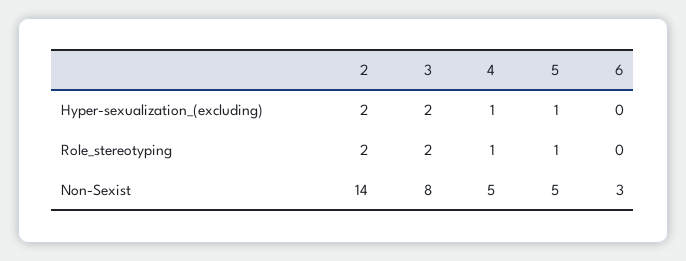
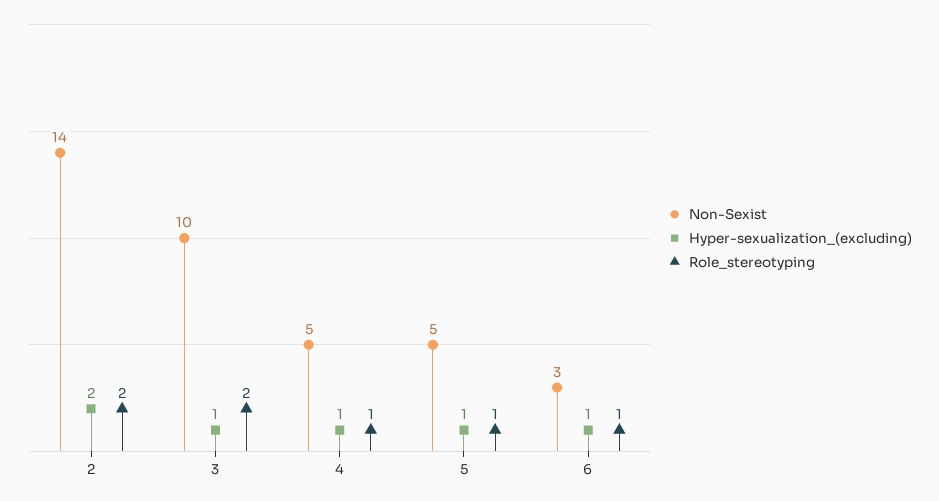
Hyper-sexualization_(excluding), 3: 2 -> 1
Hyper-sexualization_(excluding), 6: 0 -> 1
Role_stereotyping, 6: 0 -> 1
Non-Sexist, 3: 8 -> 10

